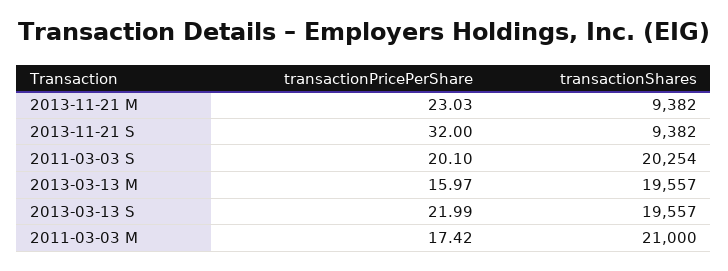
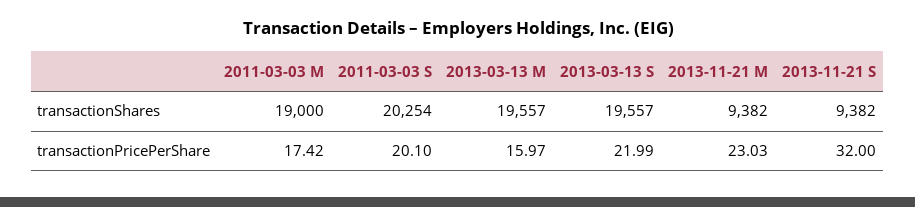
transactionShares, 2011-03-03 M: 21000 -> 19000

